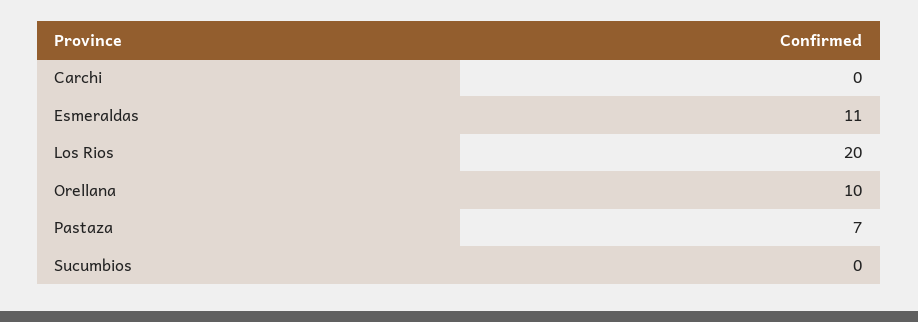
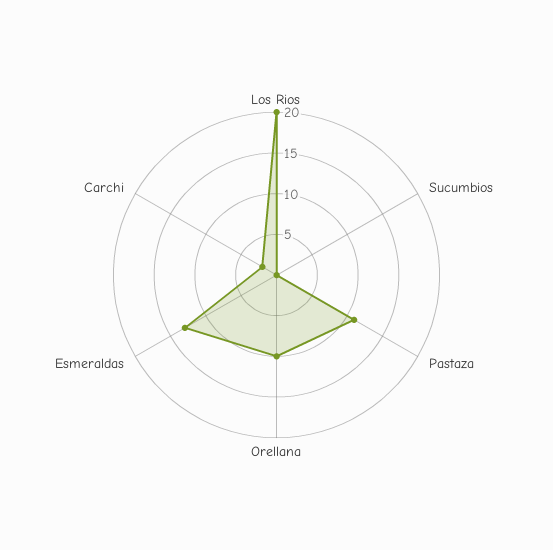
Carchi: 0 -> 2
Esmeraldas: 11 -> 13
Pastaza: 7 -> 11

